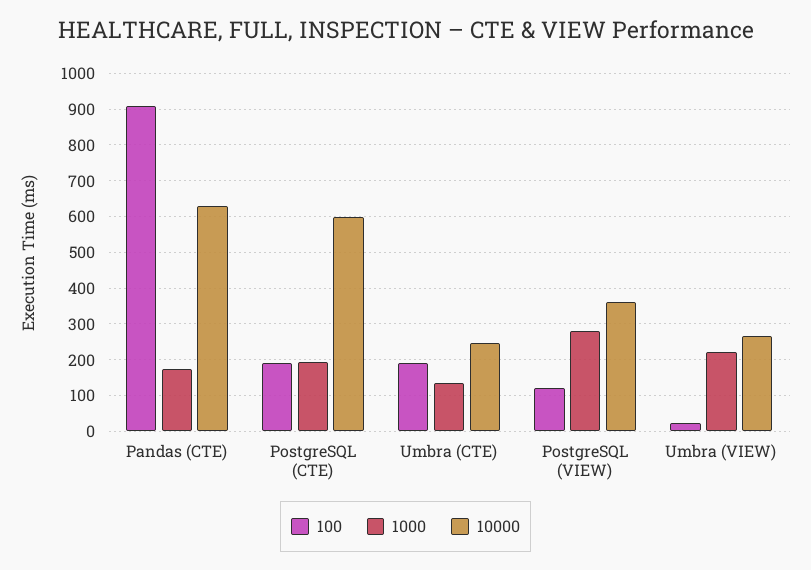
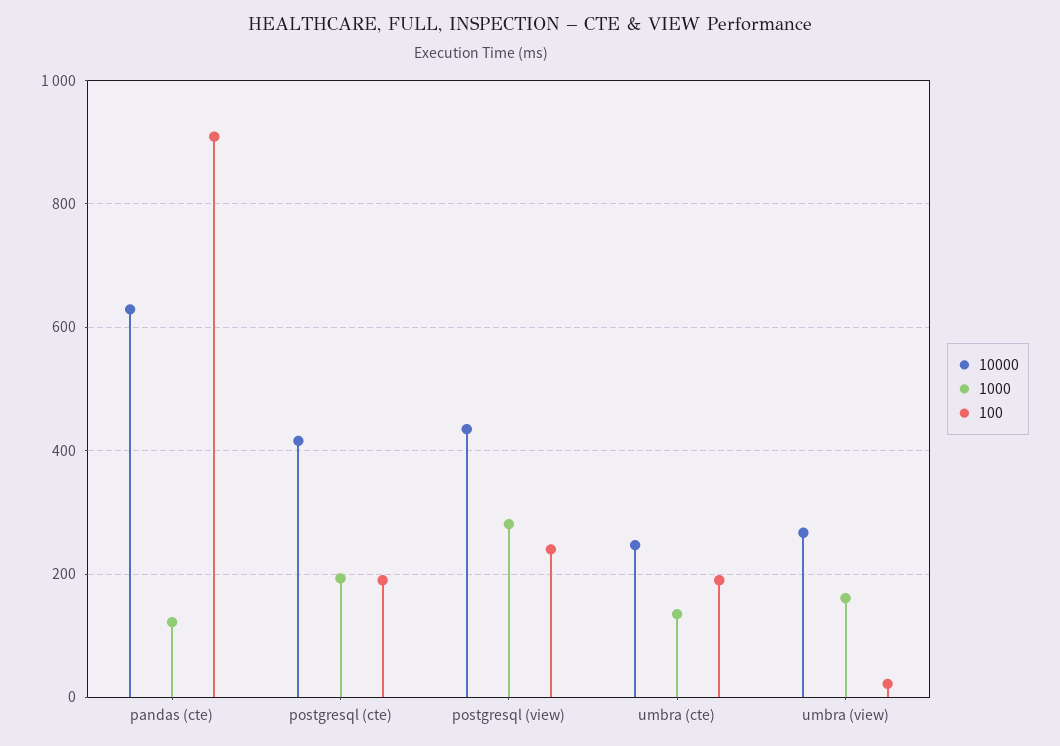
1000, Pandas (CTE): 180 -> 120
10000, PostgreSQL (CTE): 600 -> 420
100, PostgreSQL (VIEW): 120 -> 240
10000, PostgreSQL (VIEW): 360 -> 440
1000, Umbra (VIEW): 220 -> 160

